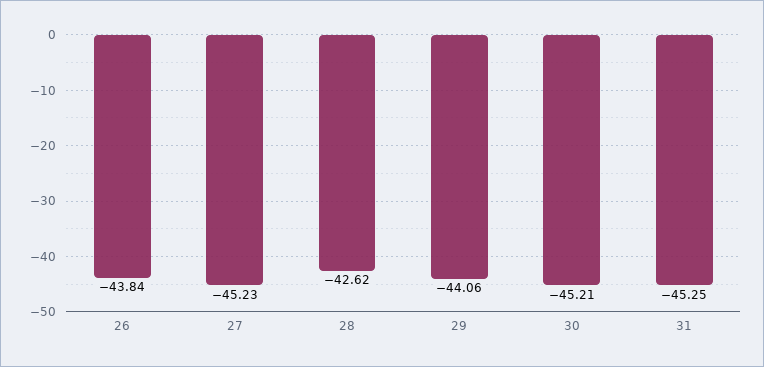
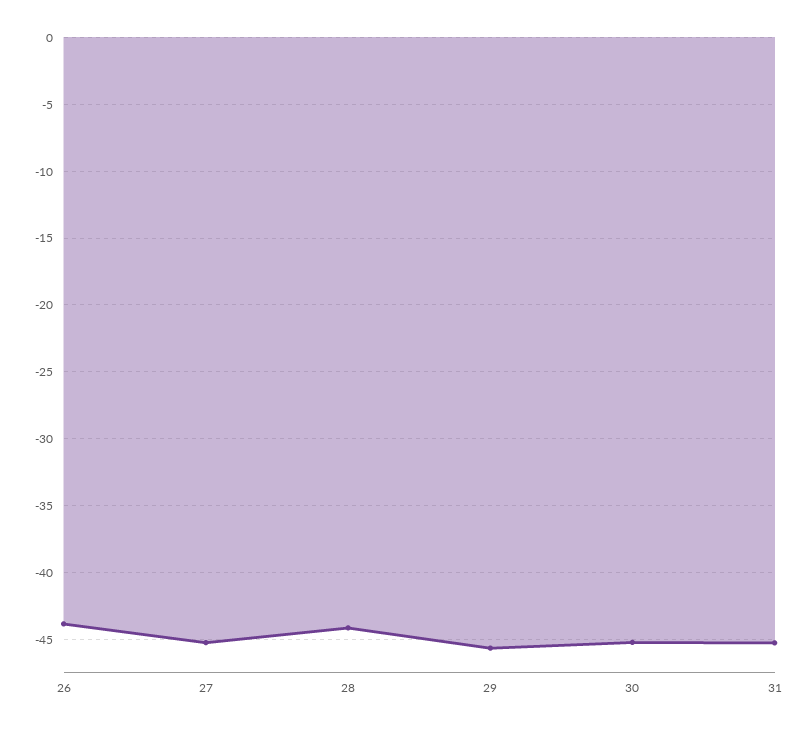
28: -42.62 -> -44
29: -44.06 -> -45.5

